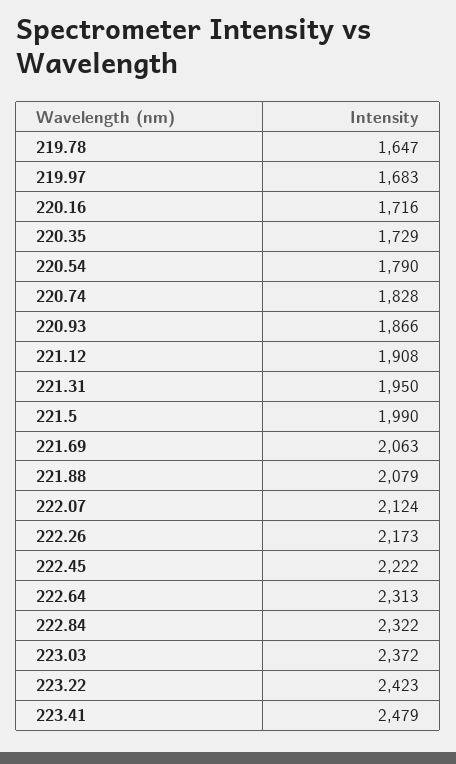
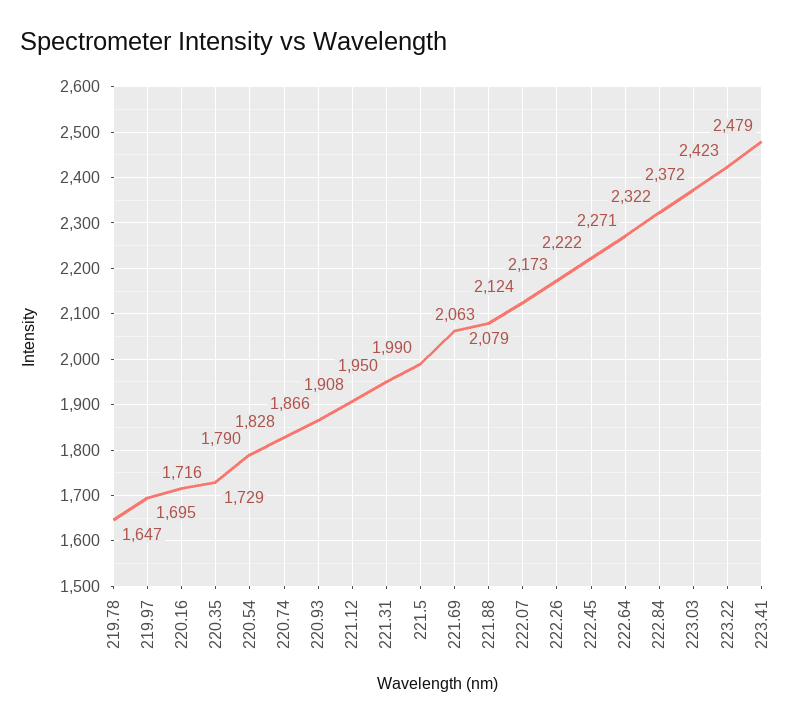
219.97: 1683 -> 1695
222.64: 2313 -> 2271

